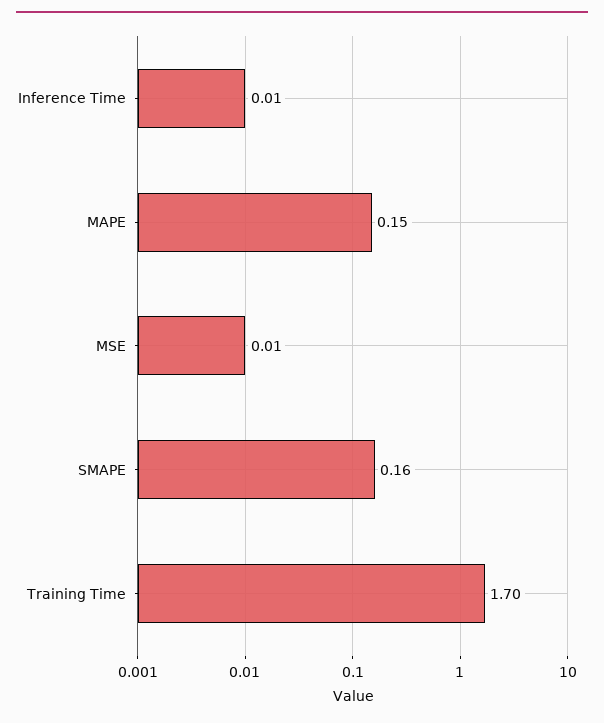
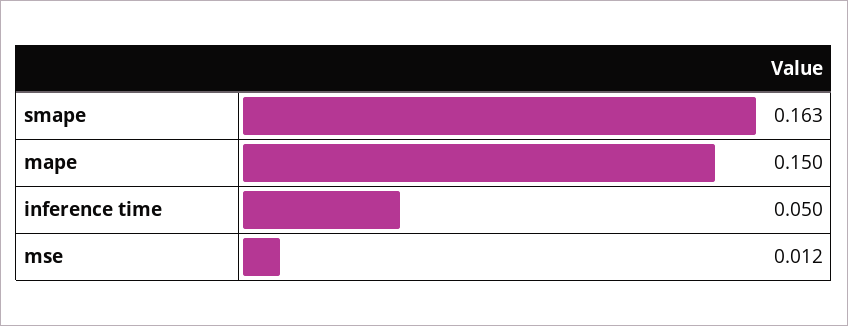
Inference Time: 0.01 -> 0.05
Training Time: 1.7 -> none

